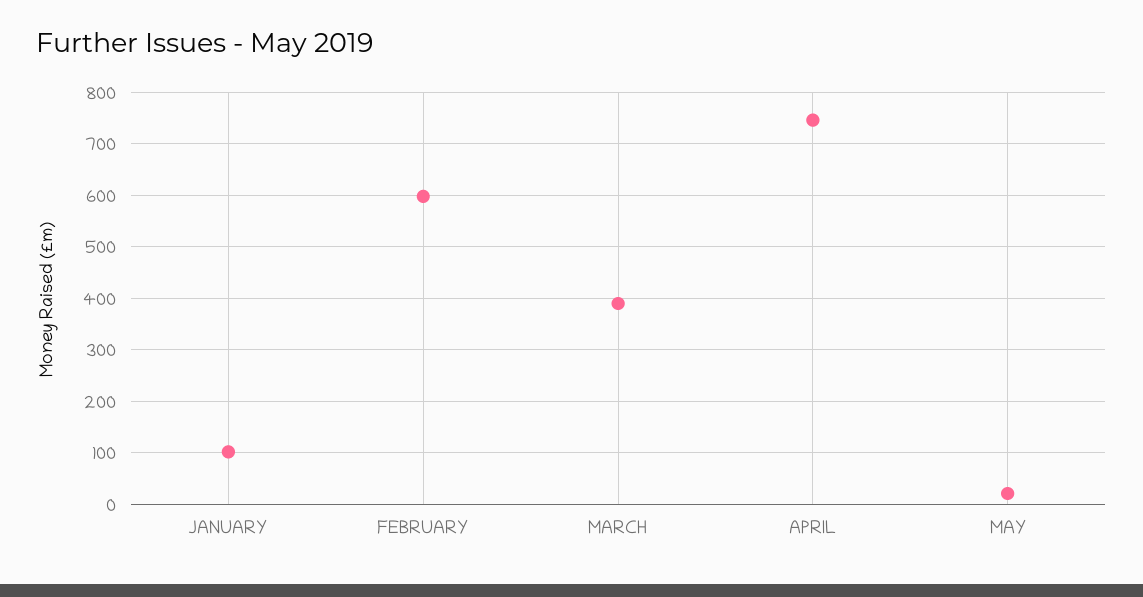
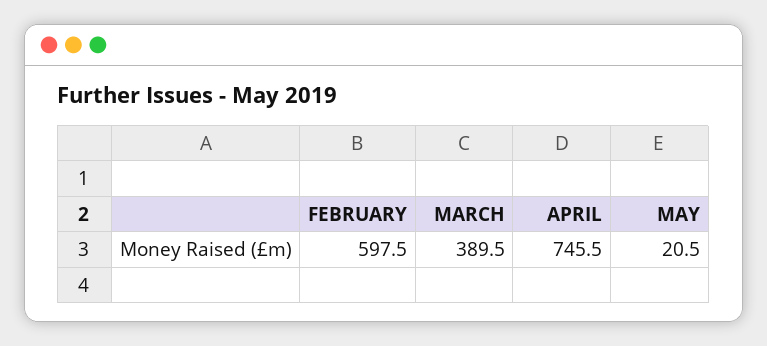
JANUARY: 100 -> none

